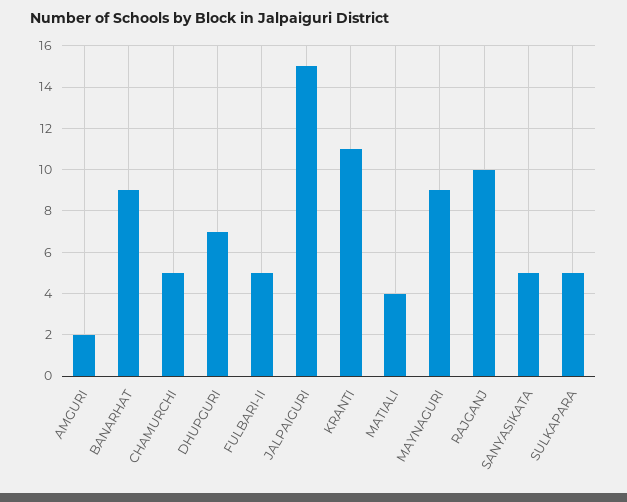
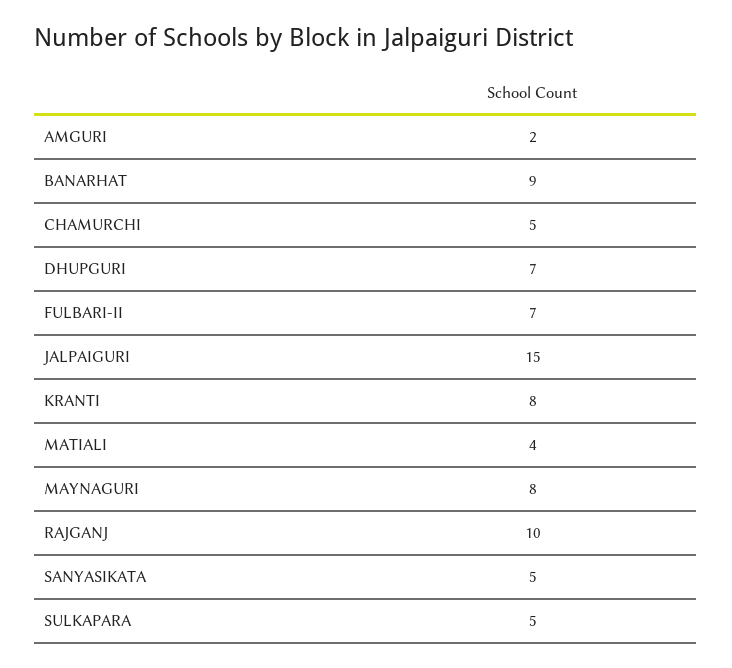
FULBARI-II: 5 -> 7
KRANTI: 11 -> 8
MAYNAGURI: 9 -> 8

